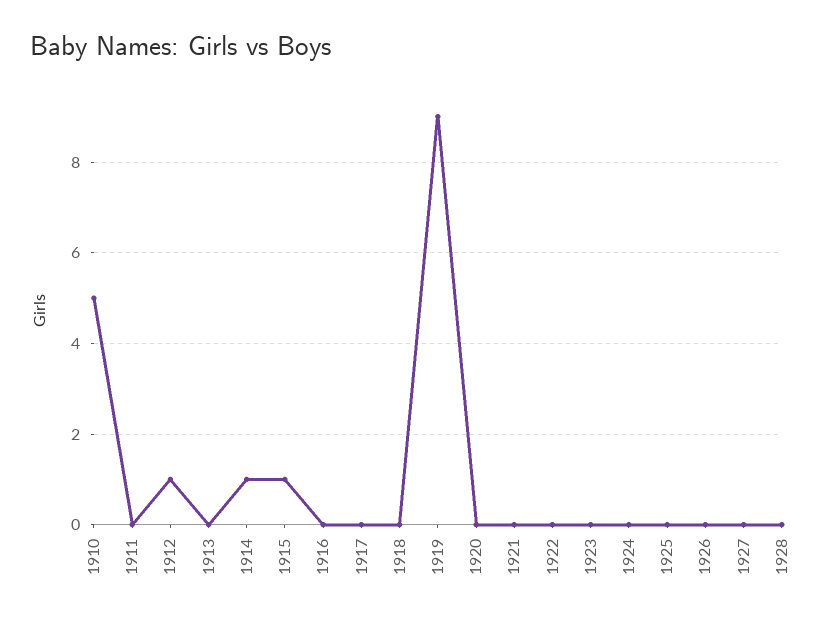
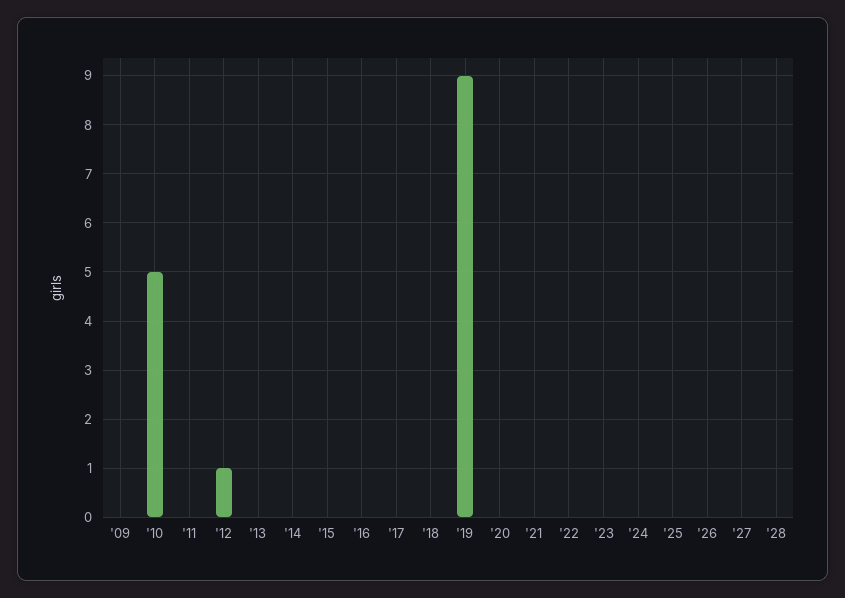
1914: 1 -> 0
1915: 1 -> 0
'09: none -> 0

